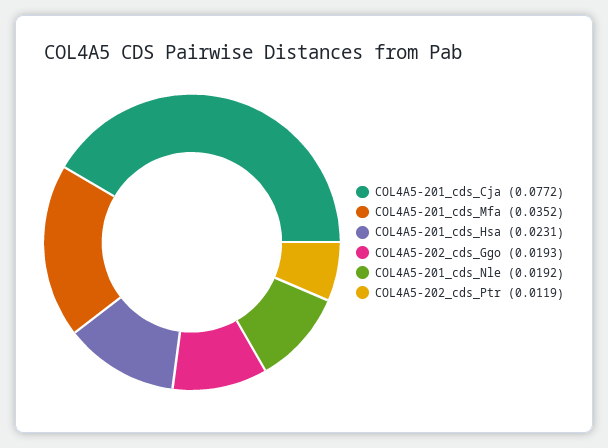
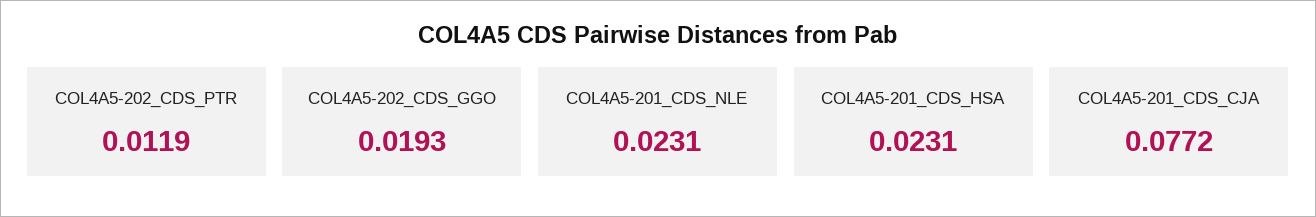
COL4A5-201_cds_Mfa: 0.0352 -> none
COL4A5-201_cds_Nle: 0.0192 -> 0.0231

